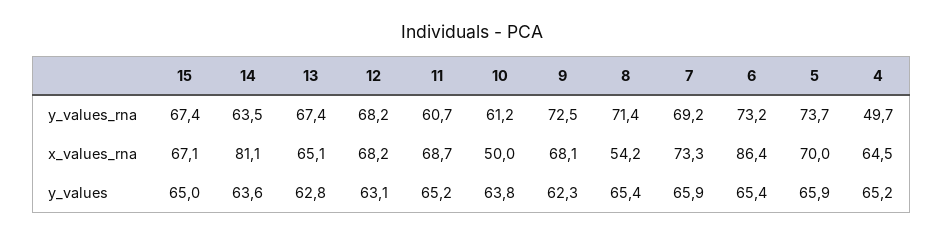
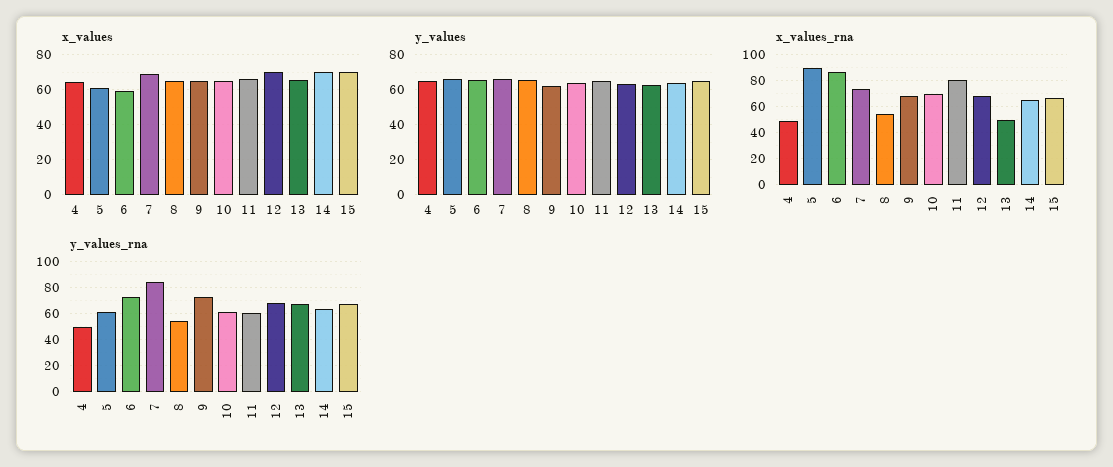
y_values_rna, 8: 71.4 -> 55
y_values_rna, 7: 69.2 -> 85
y_values_rna, 5: 73.7 -> 60
x_values_rna, 14: 81.1 -> 65
x_values_rna, 13: 65.1 -> 50
x_values_rna, 11: 68.7 -> 80
x_values_rna, 10: 50 -> 70
x_values_rna, 5: 70 -> 90
x_values_rna, 4: 64.5 -> 50
x_values, 4: none -> 65
x_values, 5: none -> 60
x_values, 6: none -> 60
x_values, 7: none -> 70
x_values, 8: none -> 65
x_values, 9: none -> 65
x_values, 10: none -> 65
x_values, 11: none -> 65
x_values, 12: none -> 70
x_values, 13: none -> 65
x_values, 14: none -> 70
x_values, 15: none -> 70

